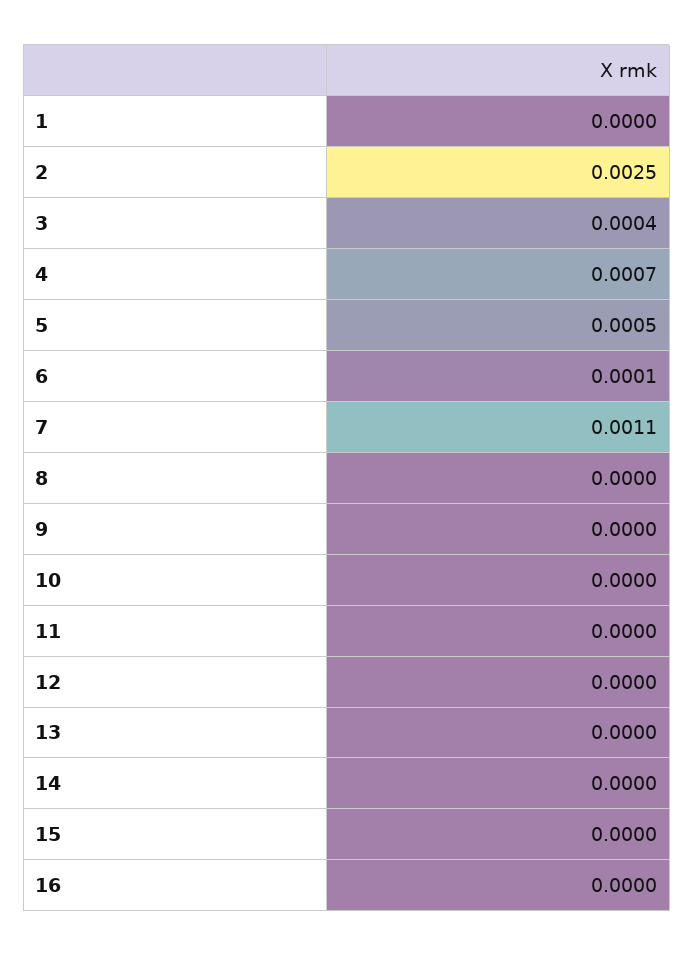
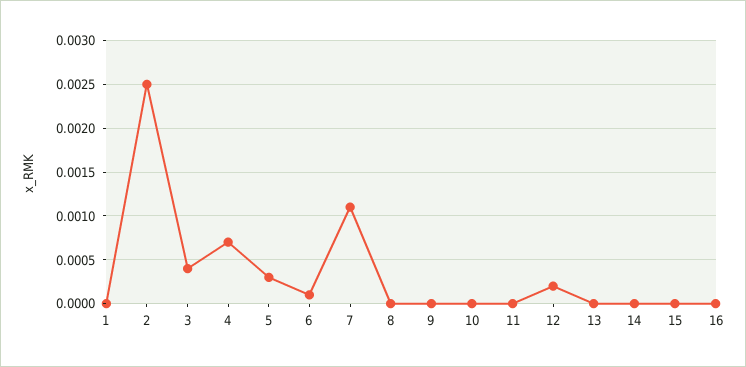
5: 0.0005 -> 0.0003
12: 0 -> 0.0002

